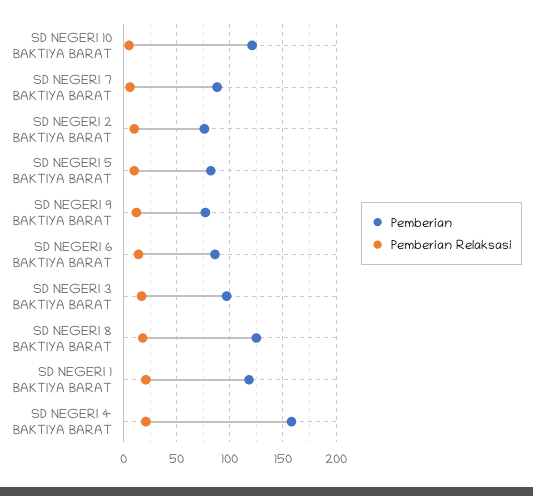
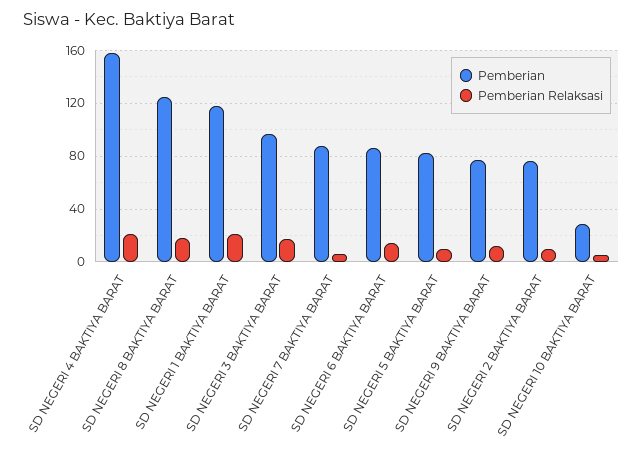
Pemberian, SD NEGERI 10 BAKTIYA BARAT: 120 -> 30

